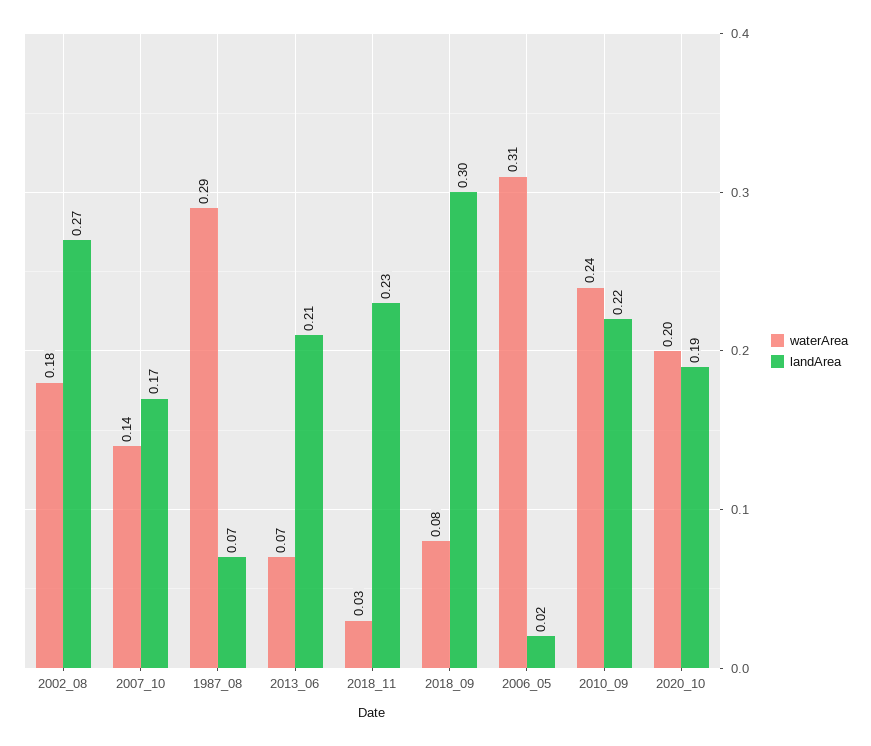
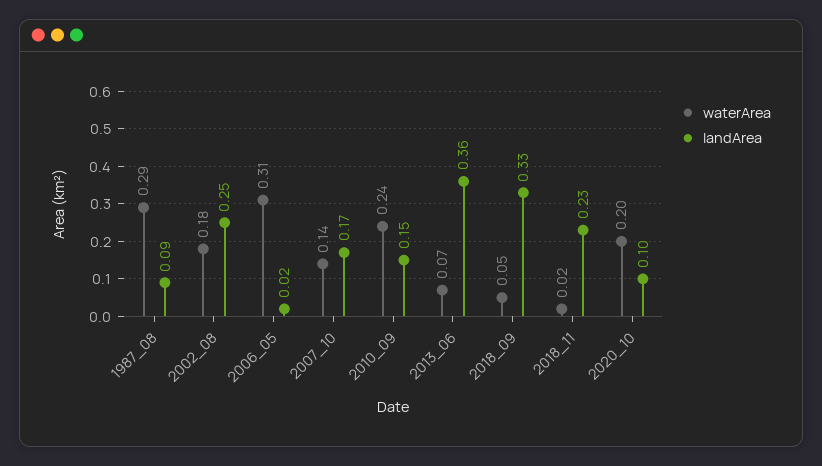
landArea, 2002_08: 0.27 -> 0.25
landArea, 1987_08: 0.07 -> 0.09
landArea, 2013_06: 0.21 -> 0.36
waterArea, 2018_11: 0.03 -> 0.02
waterArea, 2018_09: 0.08 -> 0.05
landArea, 2018_09: 0.3 -> 0.33
landArea, 2010_09: 0.22 -> 0.15
landArea, 2020_10: 0.19 -> 0.1

